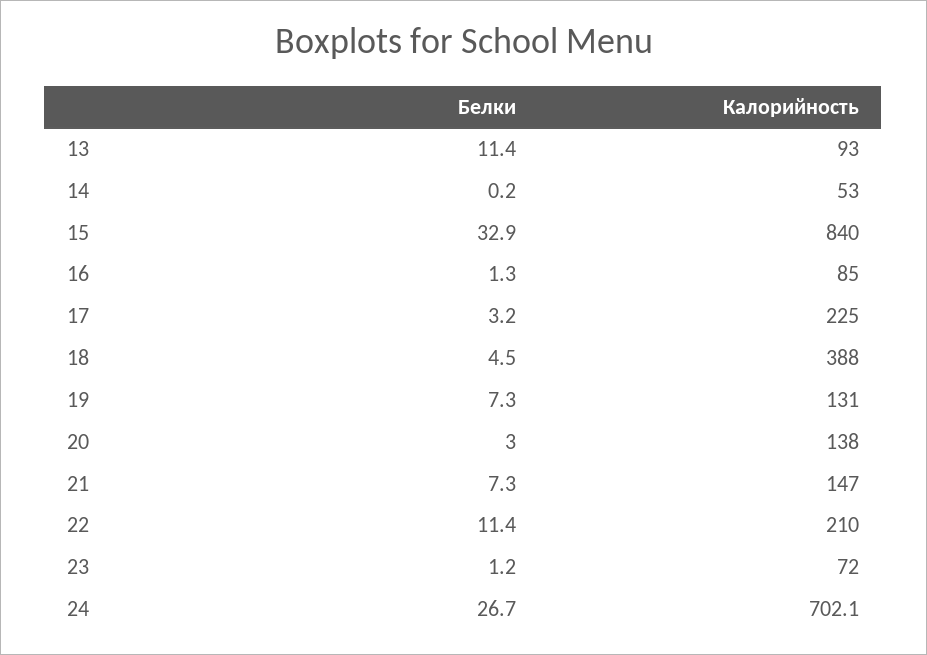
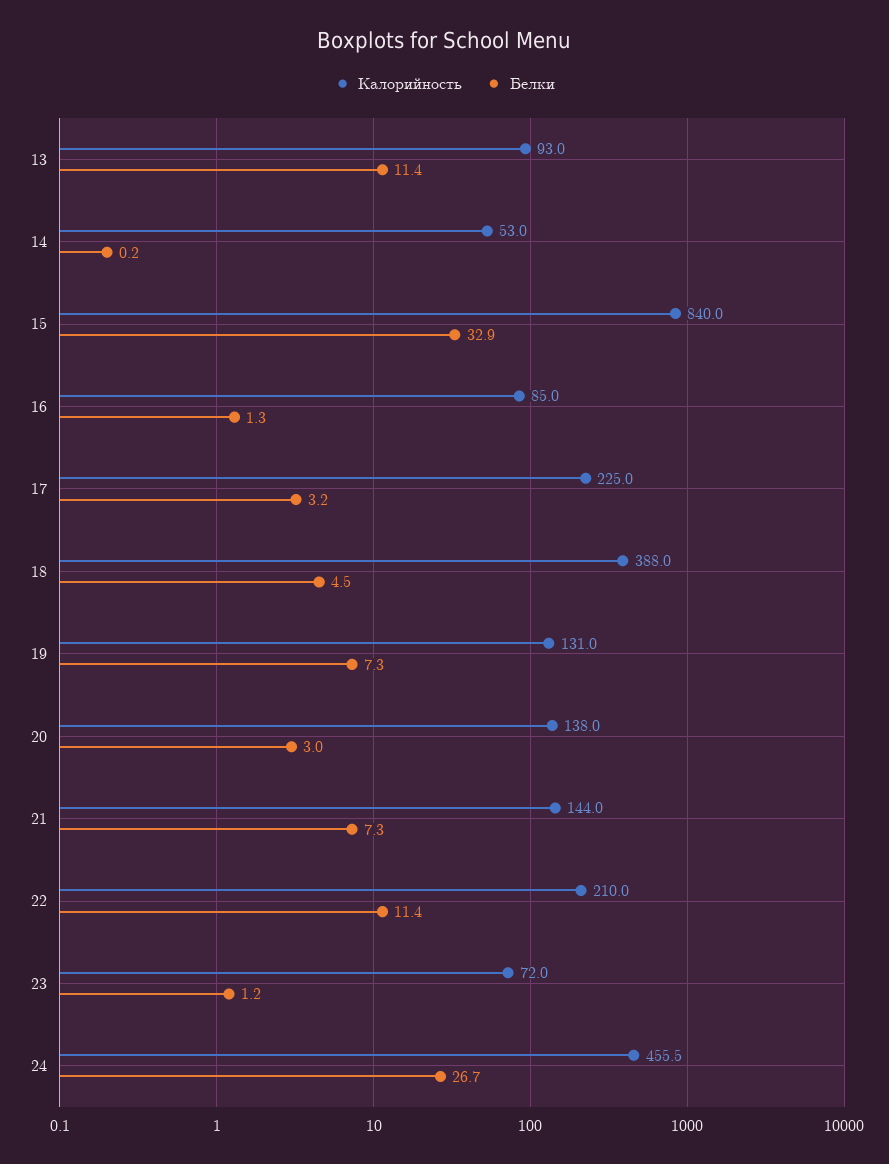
Калорийность, 21: 147 -> 144
Калорийность, 24: 702.1 -> 455.5

